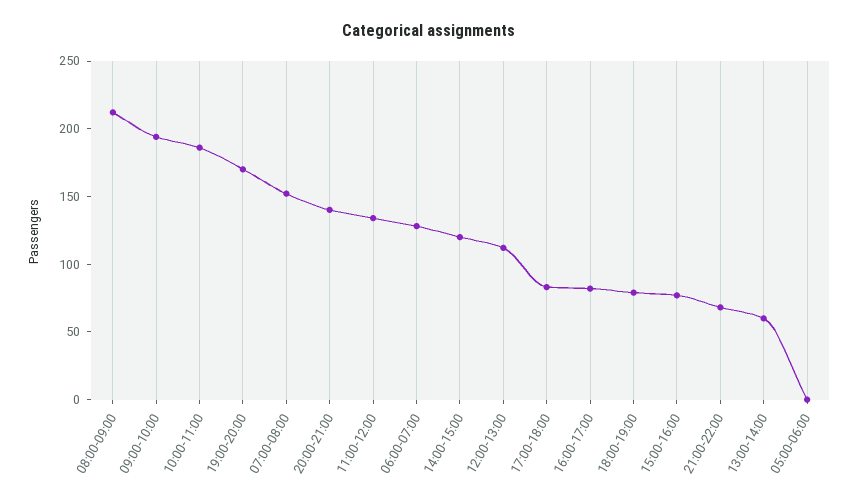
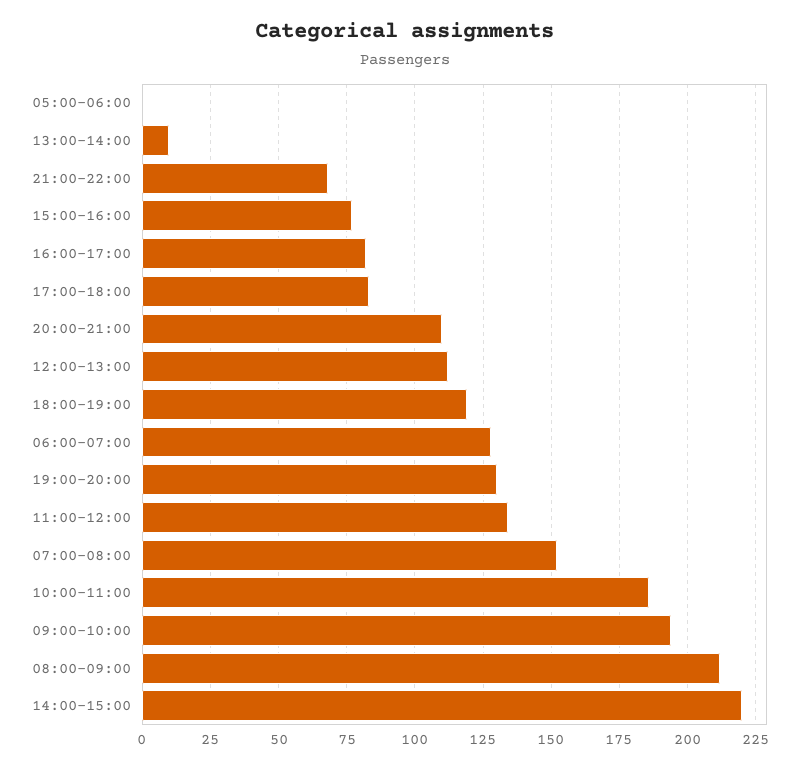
19:00-20:00: 170 -> 130
20:00-21:00: 140 -> 110
14:00-15:00: 120 -> 220
18:00-19:00: 80 -> 120
13:00-14:00: 60 -> 10

